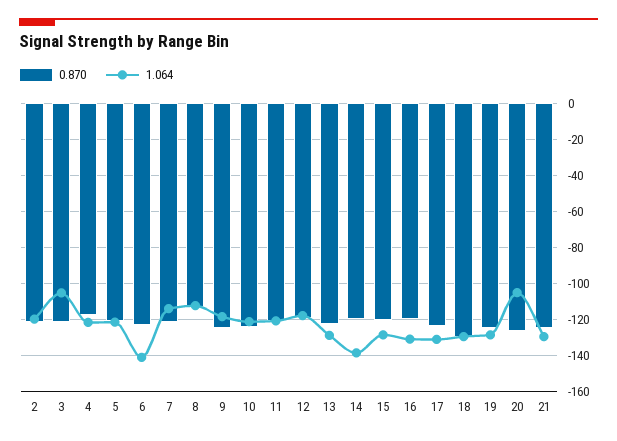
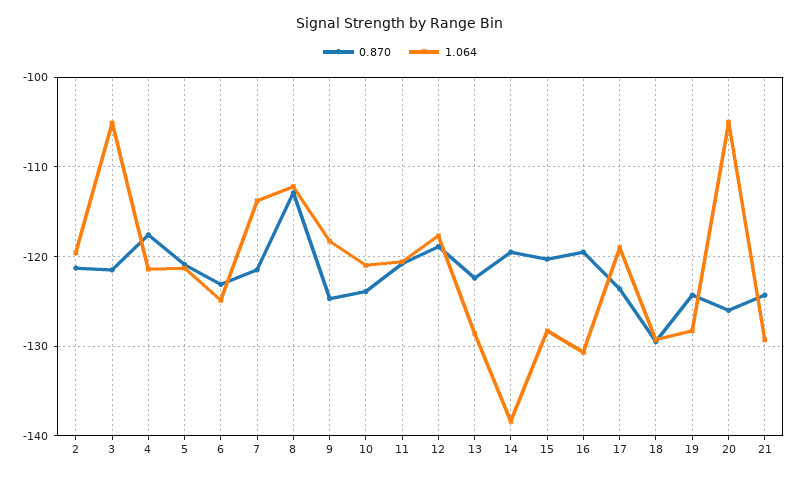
1.064, 6: -140 -> -125
1.064, 17: -130 -> -119

